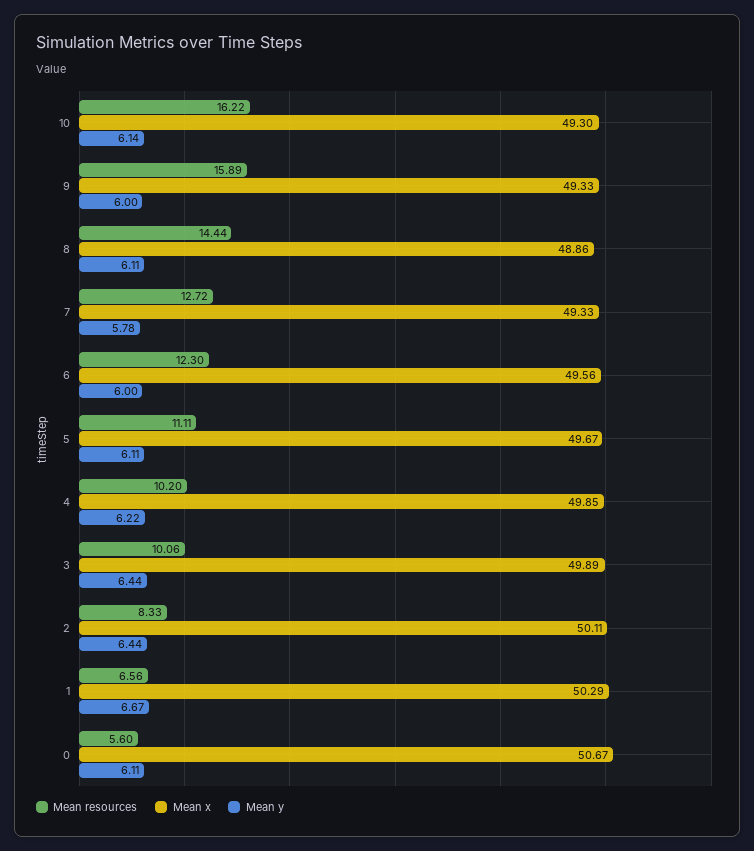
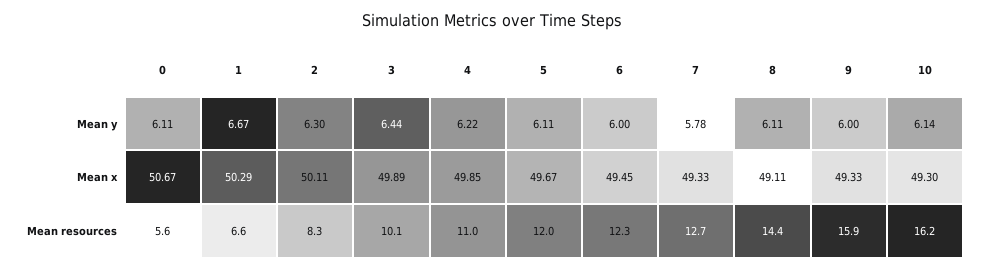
Mean x, 8: 48.86 -> 49.11
Mean x, 6: 49.56 -> 49.45
Mean resources, 5: 11.11 -> 12
Mean resources, 4: 10.2 -> 11
Mean y, 2: 6.44 -> 6.3

